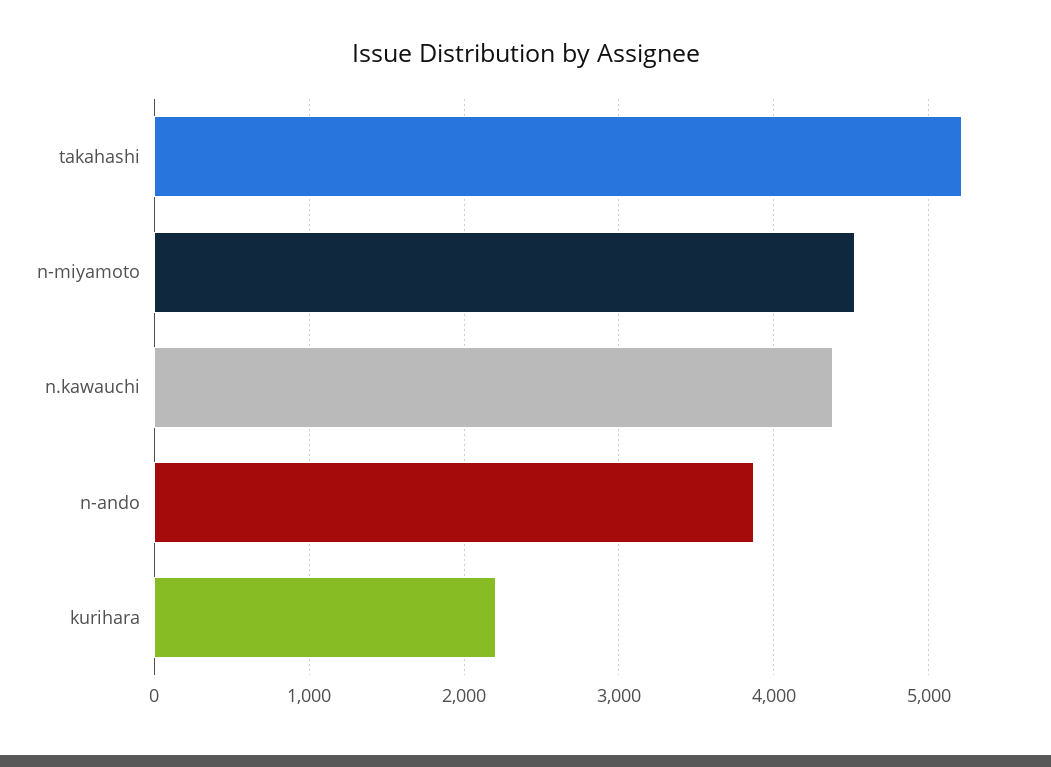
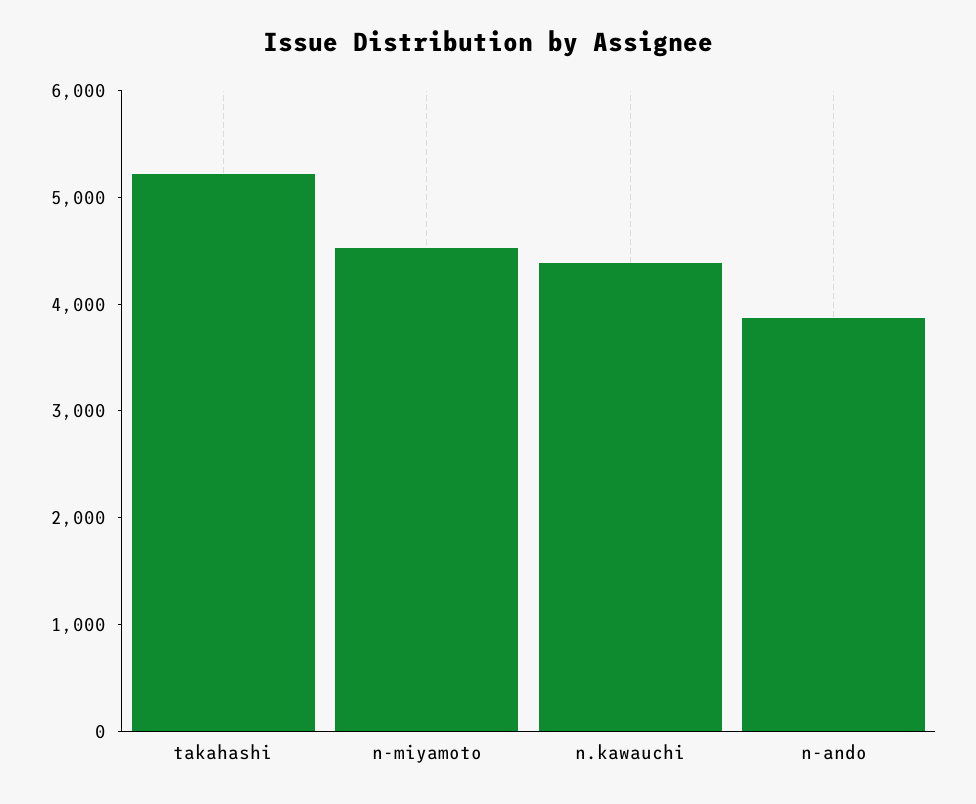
kurihara: 2200 -> none

